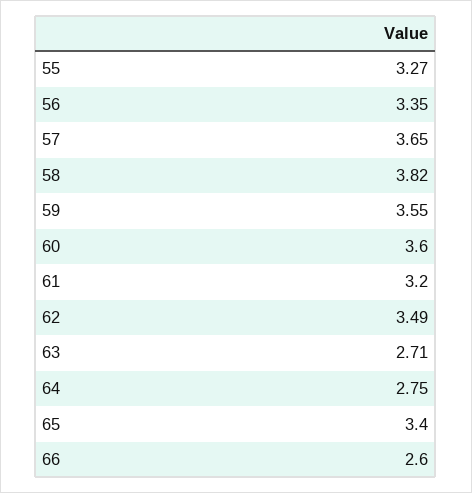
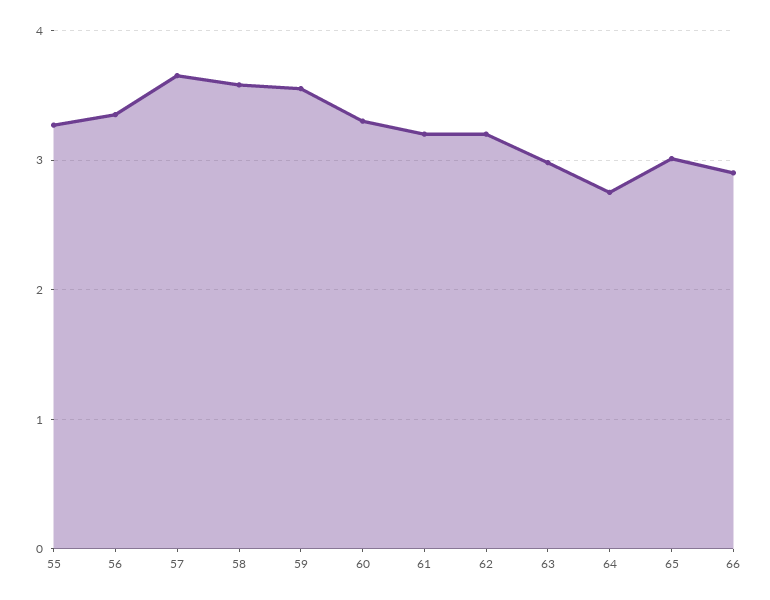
58: 3.82 -> 3.6
60: 3.6 -> 3.3
62: 3.49 -> 3.2
63: 2.71 -> 3
65: 3.4 -> 3
66: 2.6 -> 2.9

